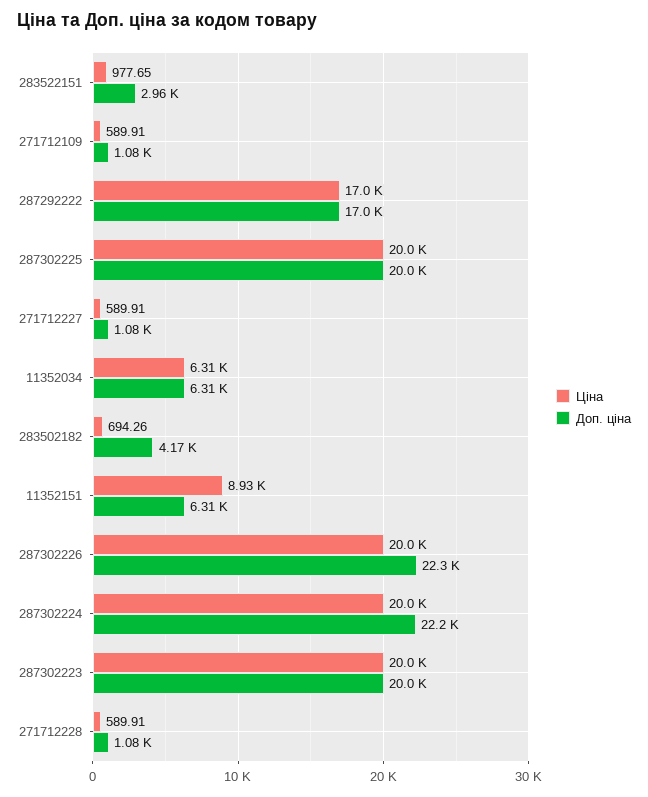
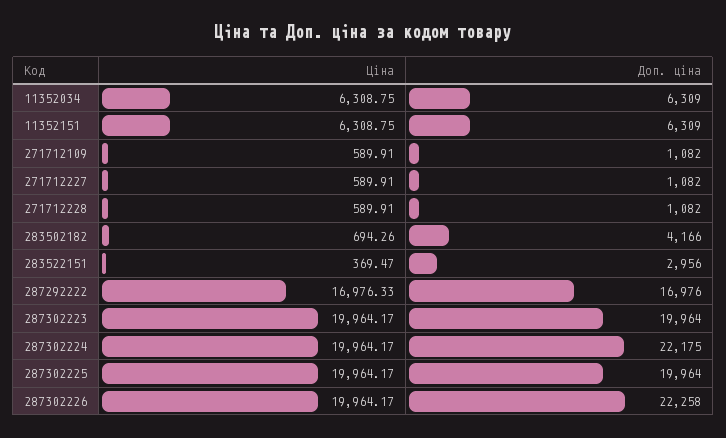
Ціна, 283522151: 977.65 -> 369.47
Ціна, 11352151: 8930 -> 6308.75

